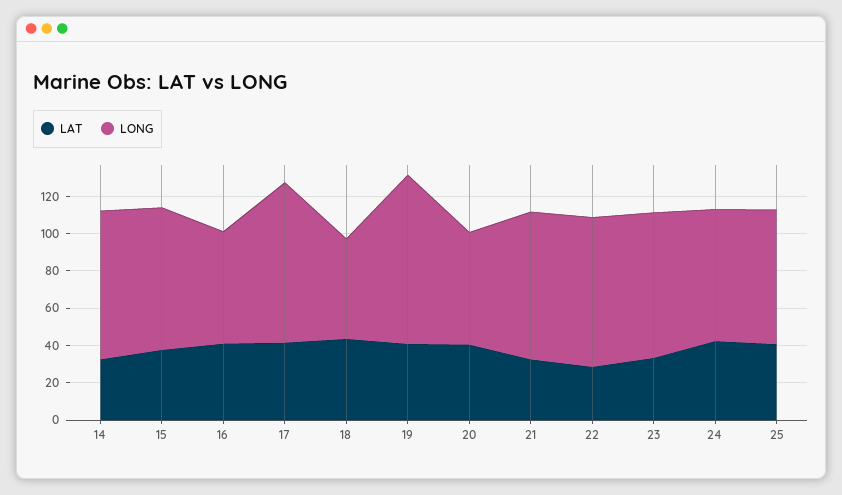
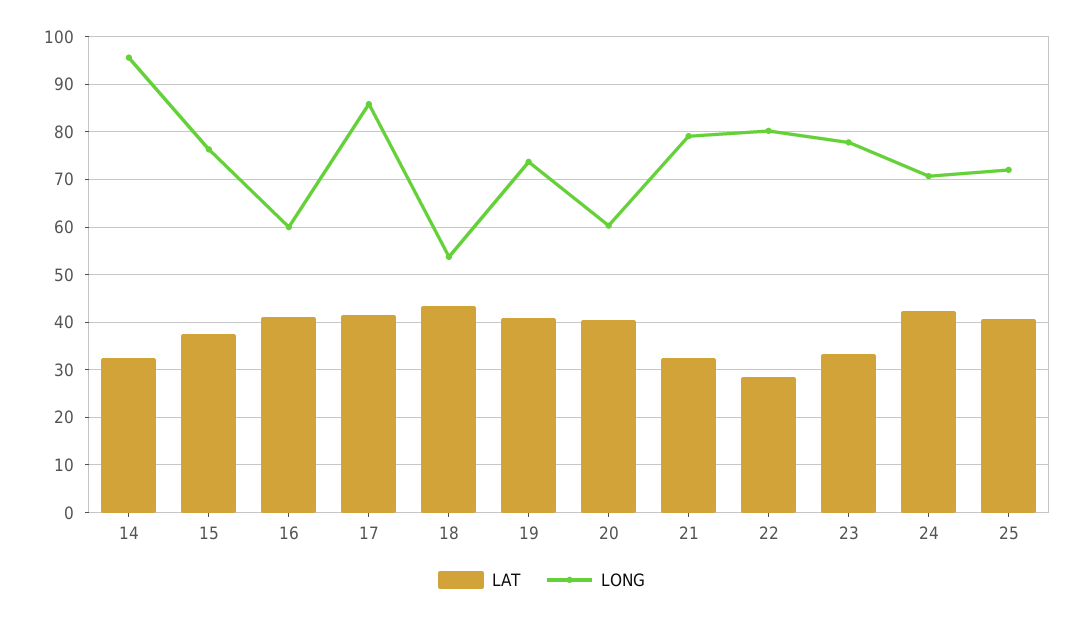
LONG, 14: 80 -> 96
LONG, 19: 90 -> 74

